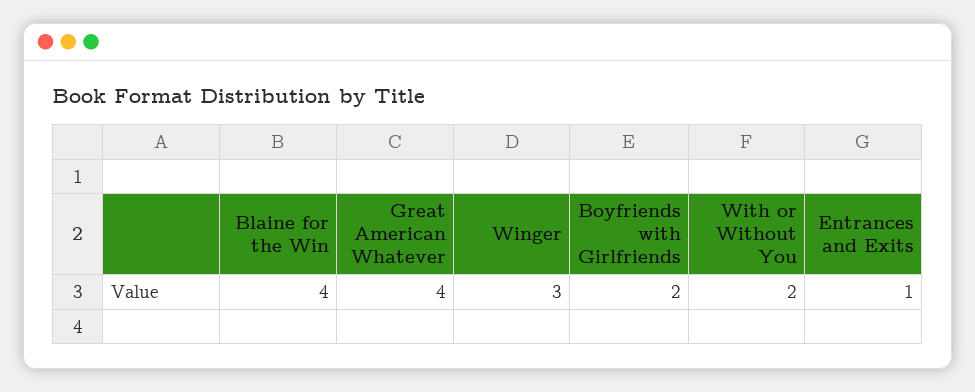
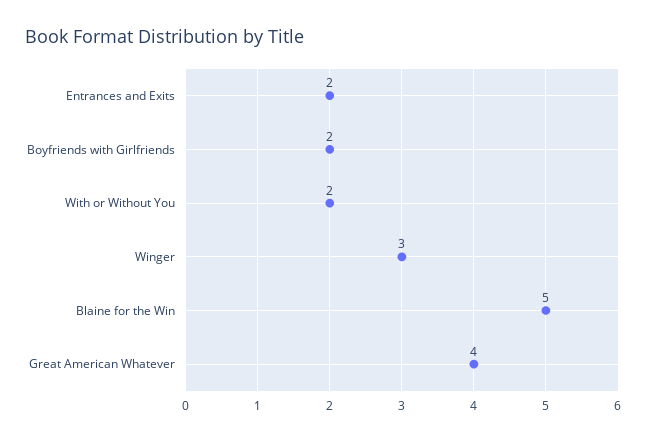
Blaine for the Win: 4 -> 5
Entrances and Exits: 1 -> 2

